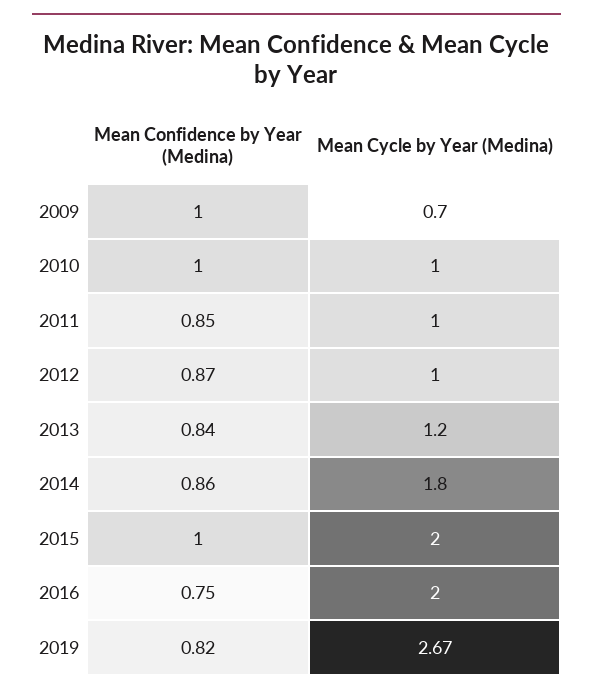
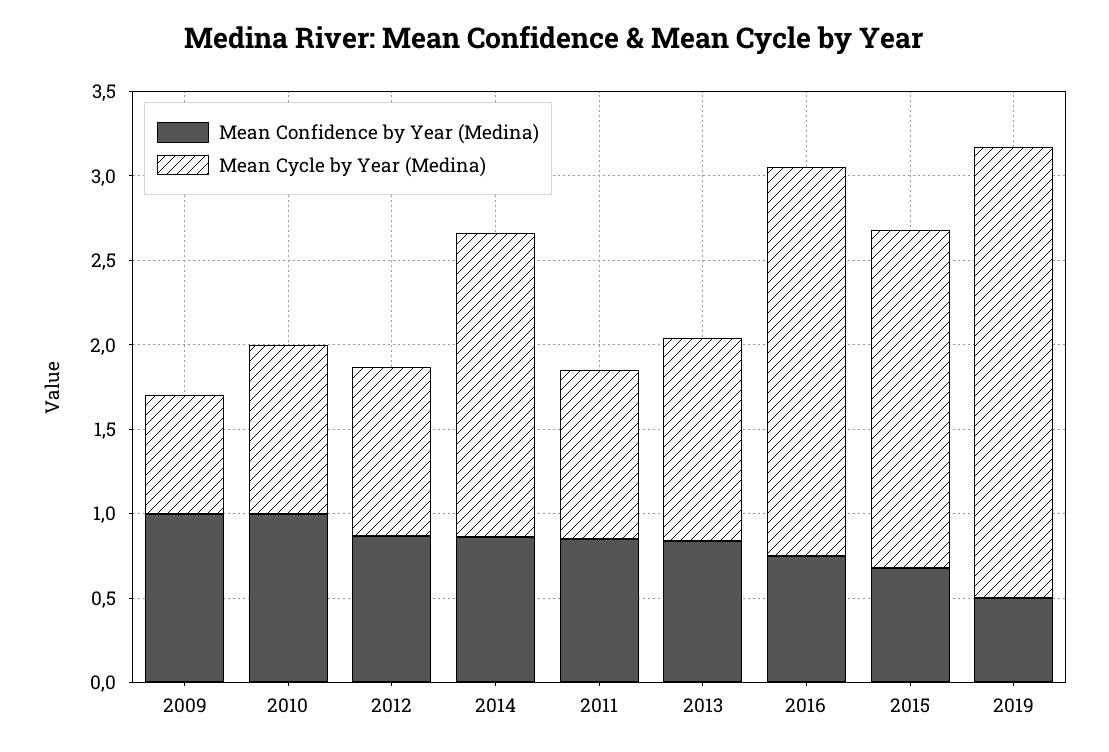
Mean Confidence by Year (Medina), 2015: 1 -> 0.7
Mean Cycle by Year (Medina), 2016: 2 -> 2.3
Mean Confidence by Year (Medina), 2019: 0.82 -> 0.5

